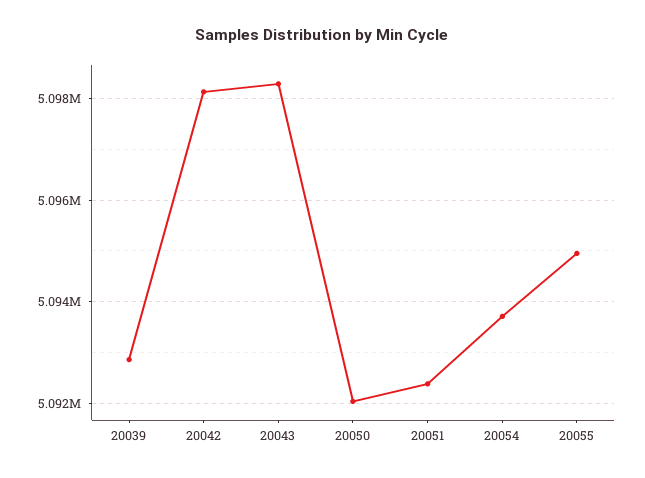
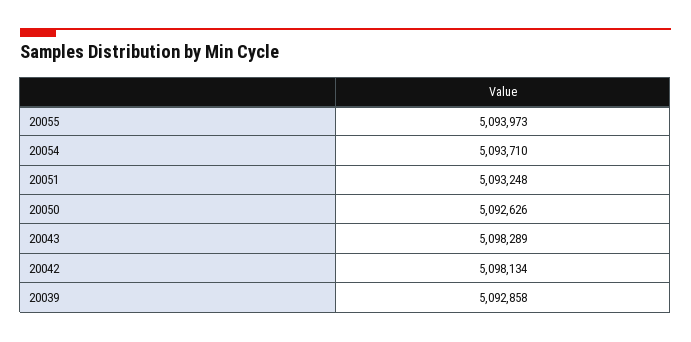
20050: 5092000 -> 5092626
20051: 5092400 -> 5093248
20055: 5095000 -> 5093973

